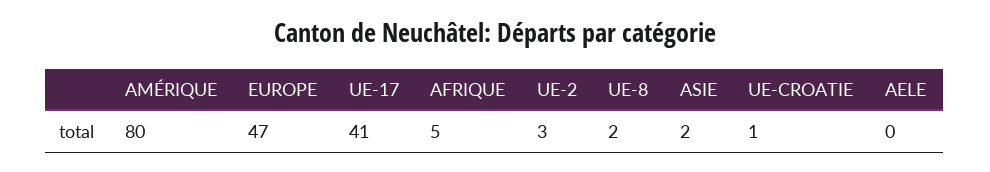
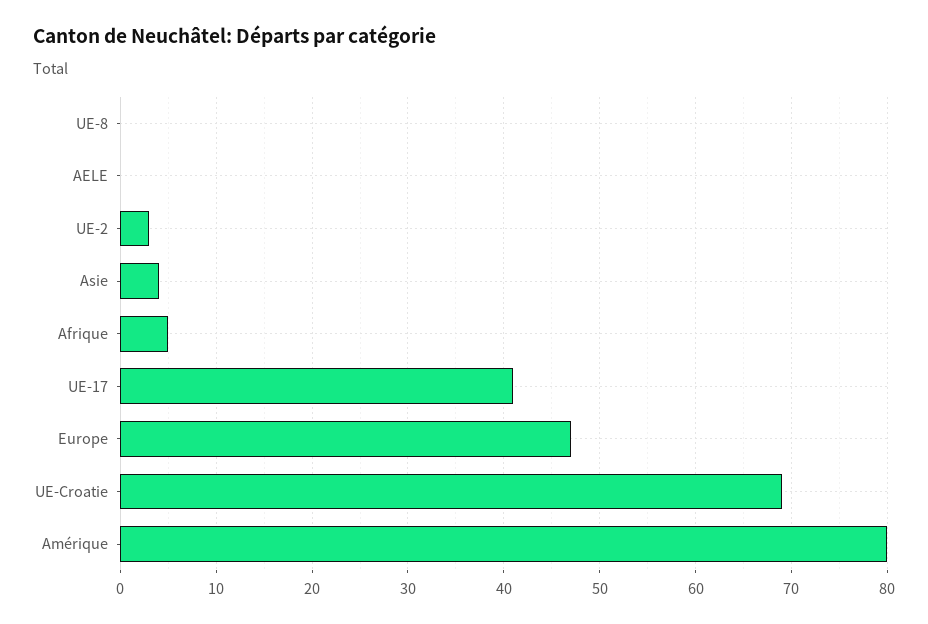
UE-8: 2 -> 0
ASIE: 2 -> 4
UE-CROATIE: 1 -> 69

